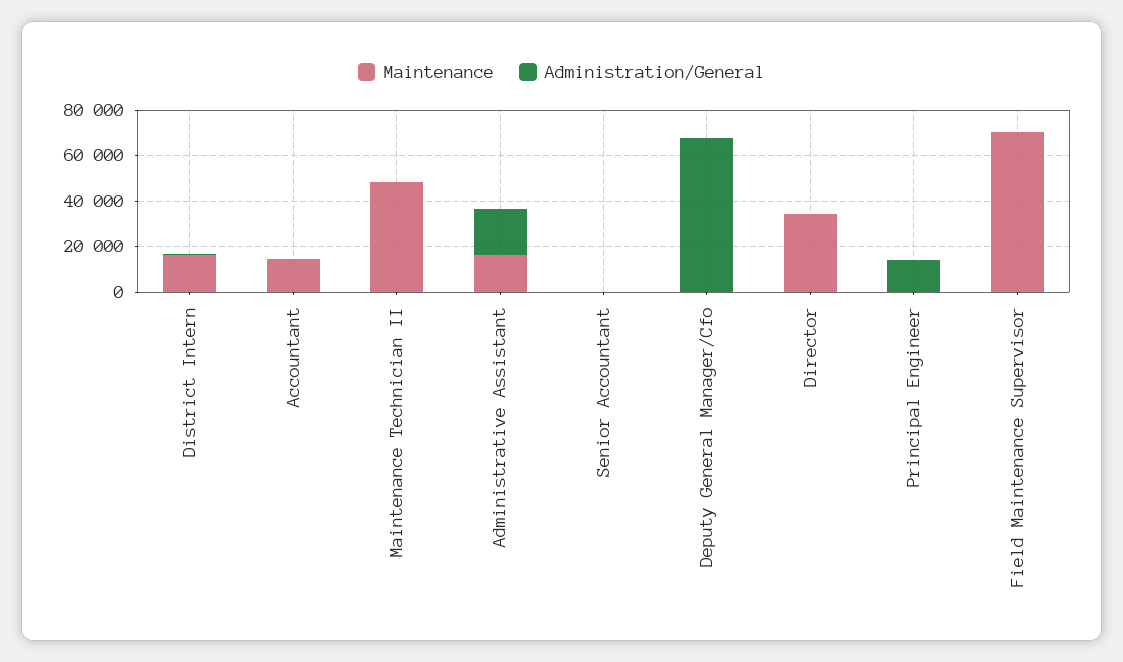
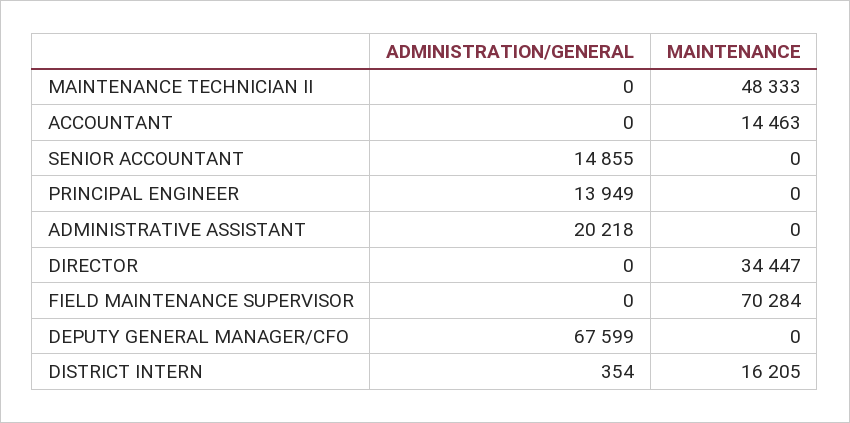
Maintenance, Administrative Assistant: 15000 -> 0
Administration/General, Senior Accountant: 0 -> 14855

